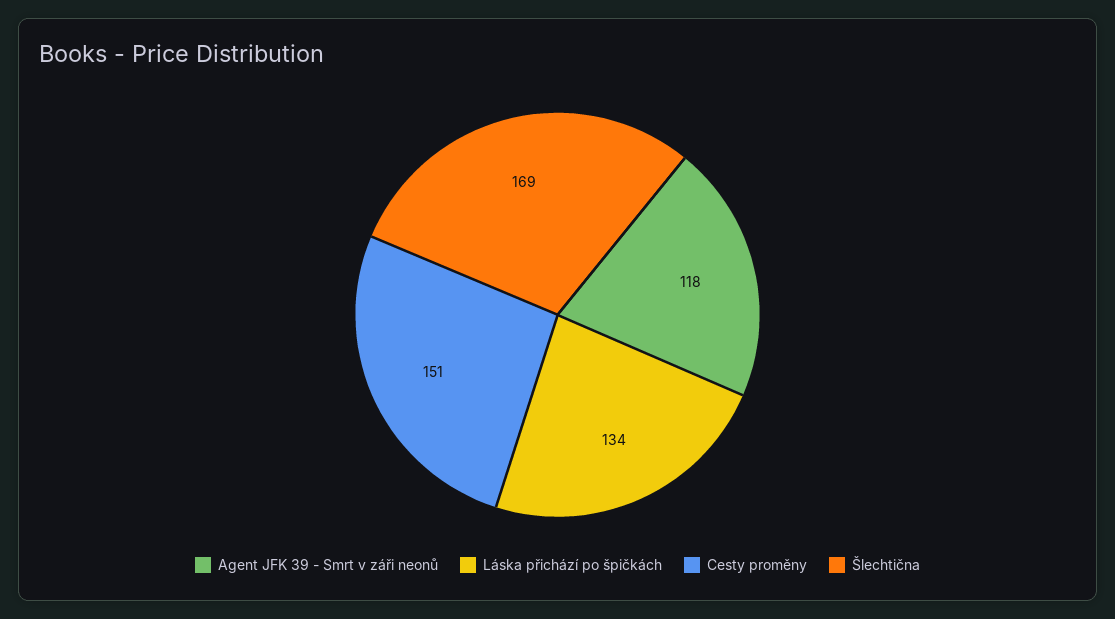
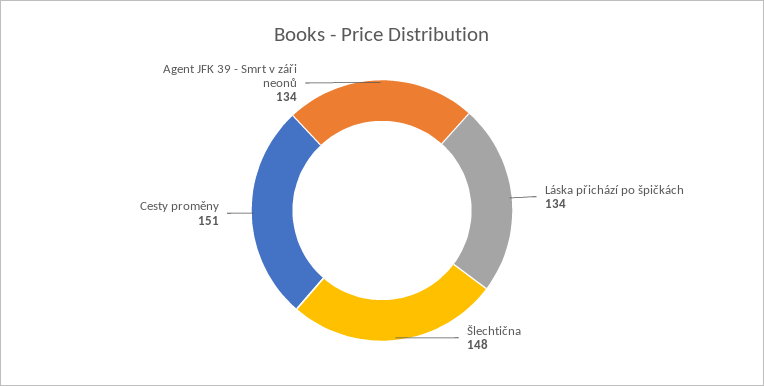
Agent JFK 39 - Smrt v záři neonů: 118 -> 134
Šlechtična: 169 -> 148

